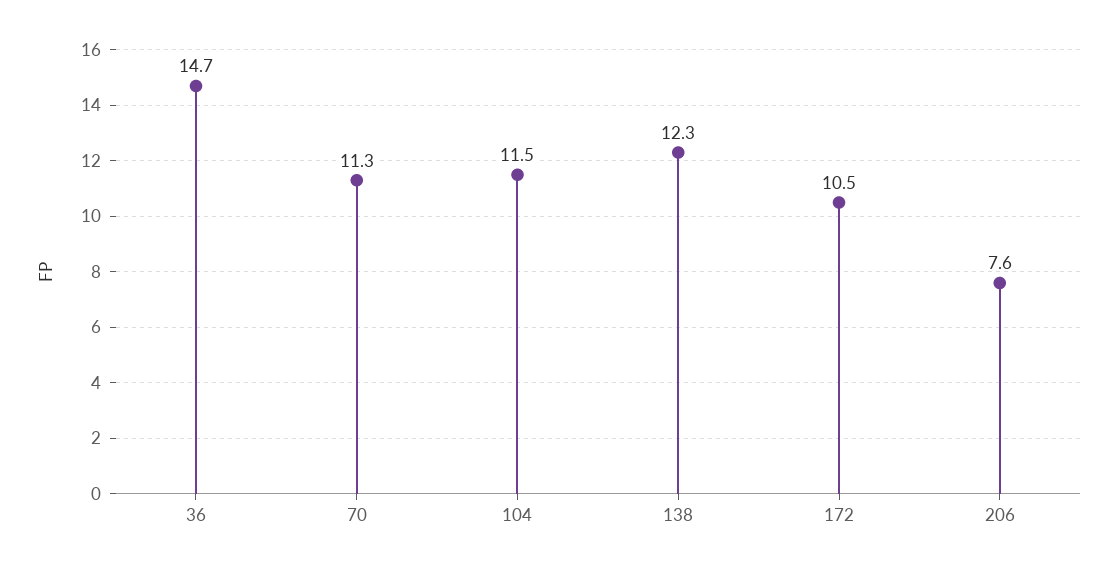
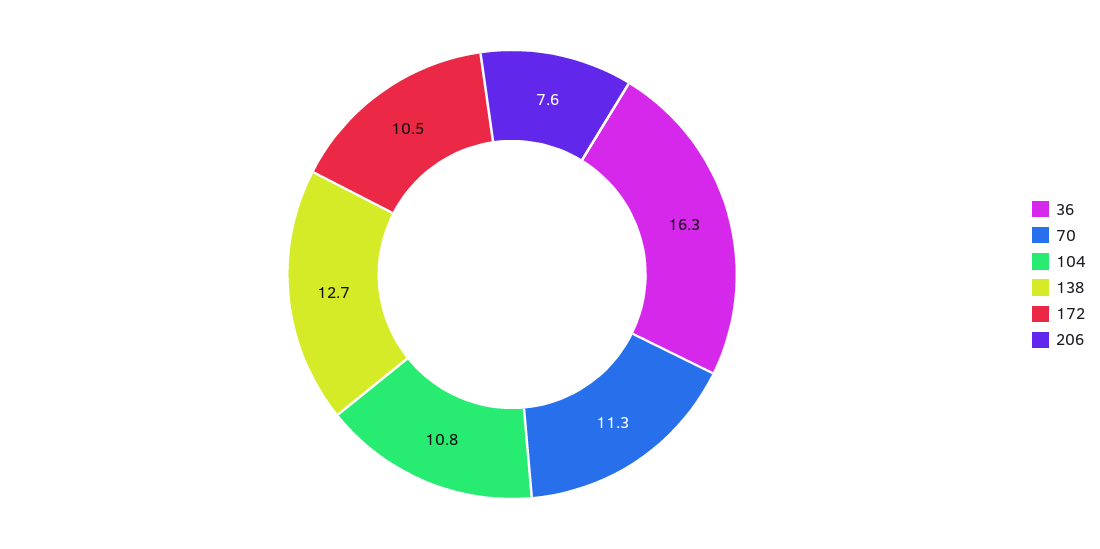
36: 14.7 -> 16.3
104: 11.5 -> 10.8
138: 12.3 -> 12.7

